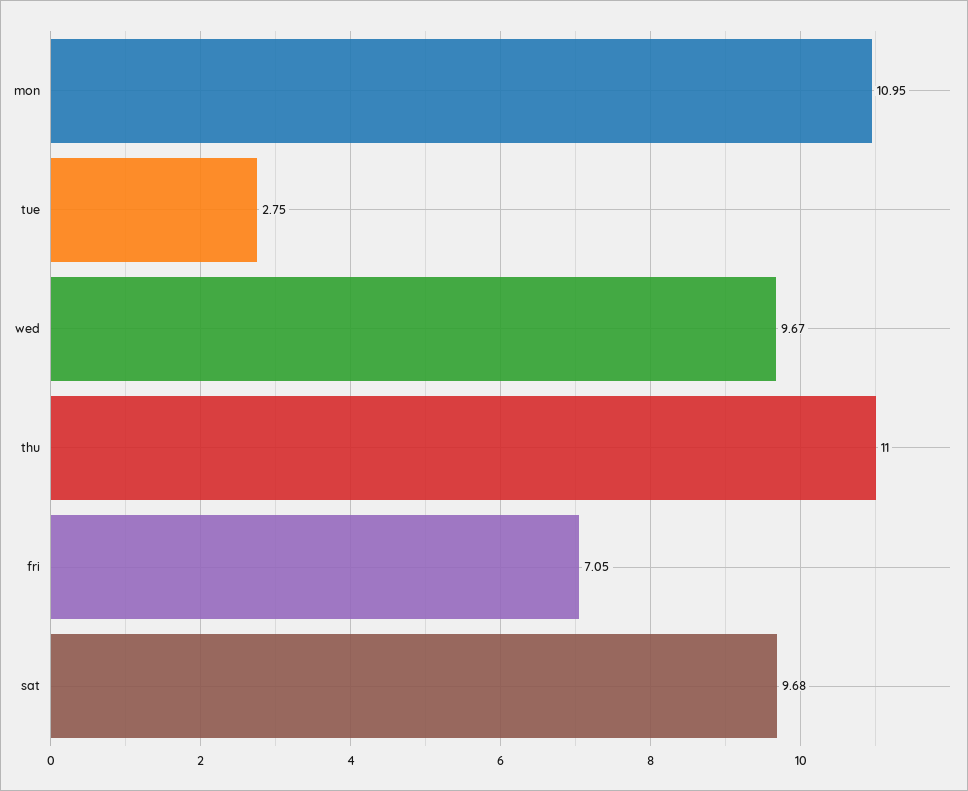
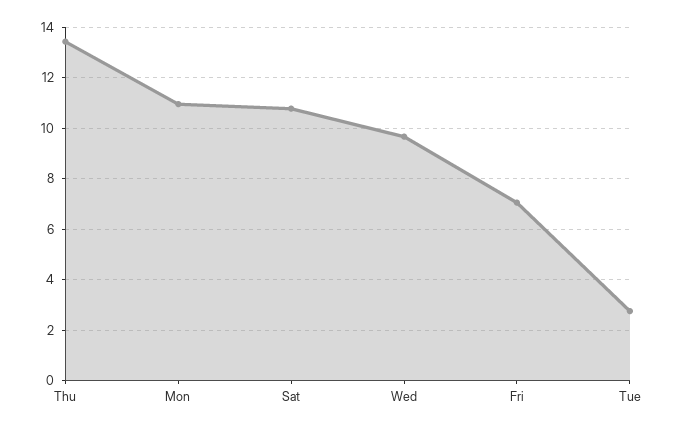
thu: 11 -> 13.5
sat: 9.68 -> 10.75

